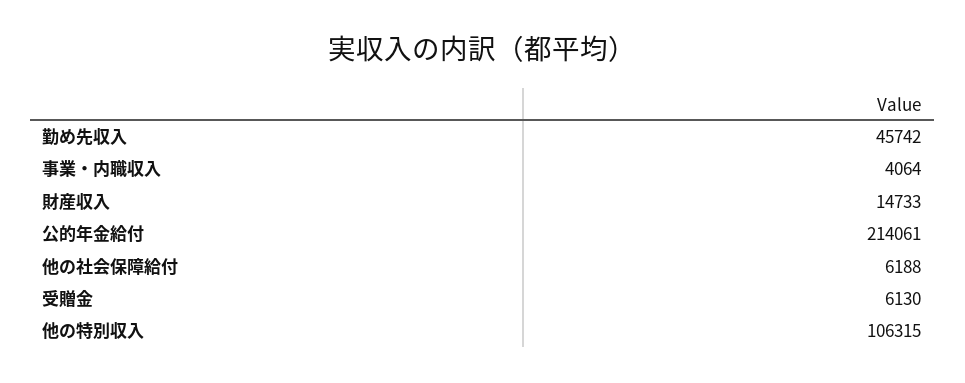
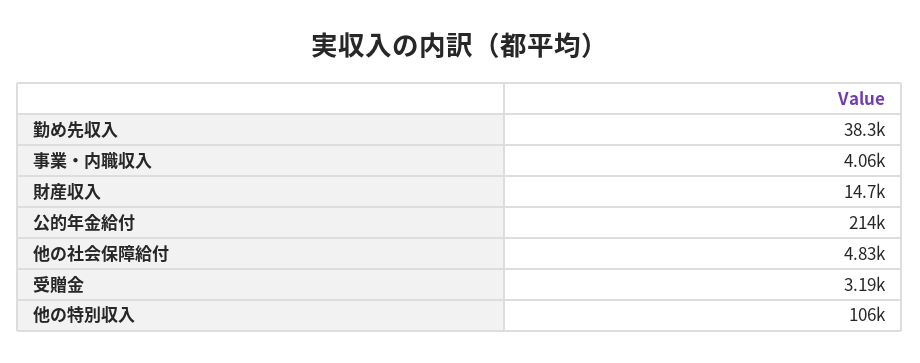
勤め先収入: 45742 -> 38300
他の社会保障給付: 6188 -> 4830
受贈金: 6130 -> 3190

